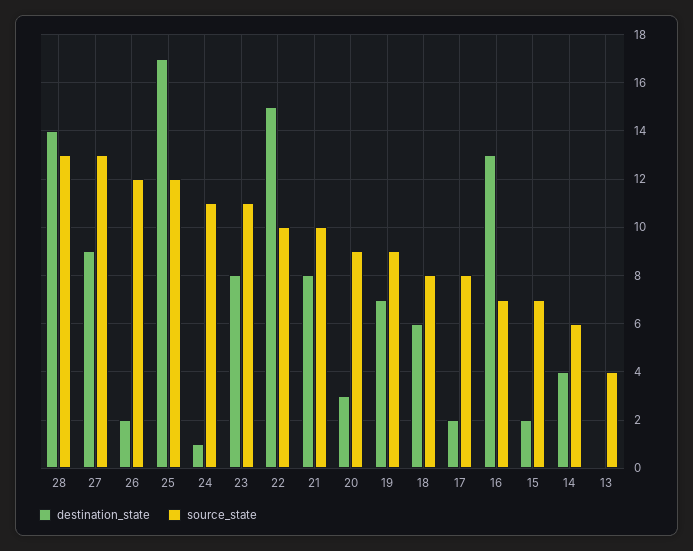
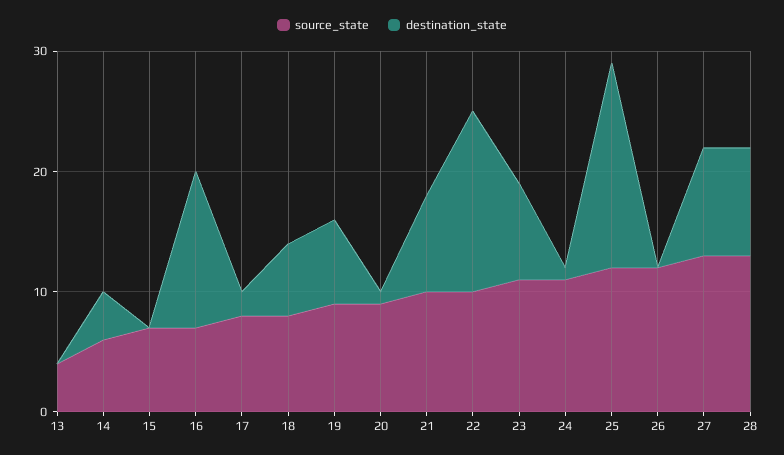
destination_state, 28: 14 -> 9
destination_state, 26: 2 -> 0
destination_state, 20: 3 -> 1
destination_state, 15: 2 -> 0

